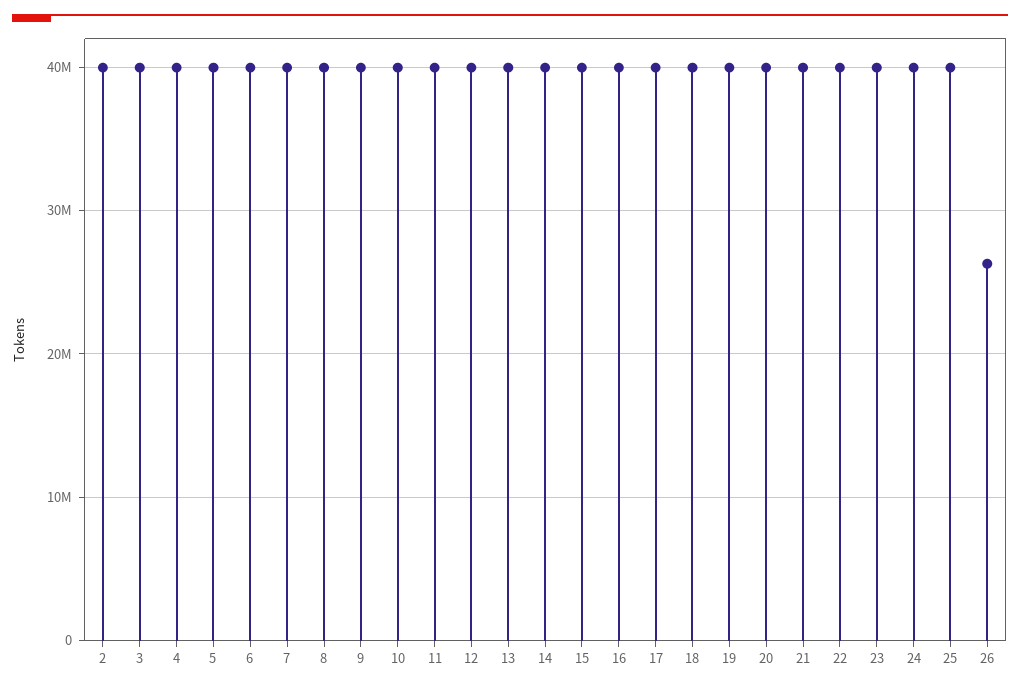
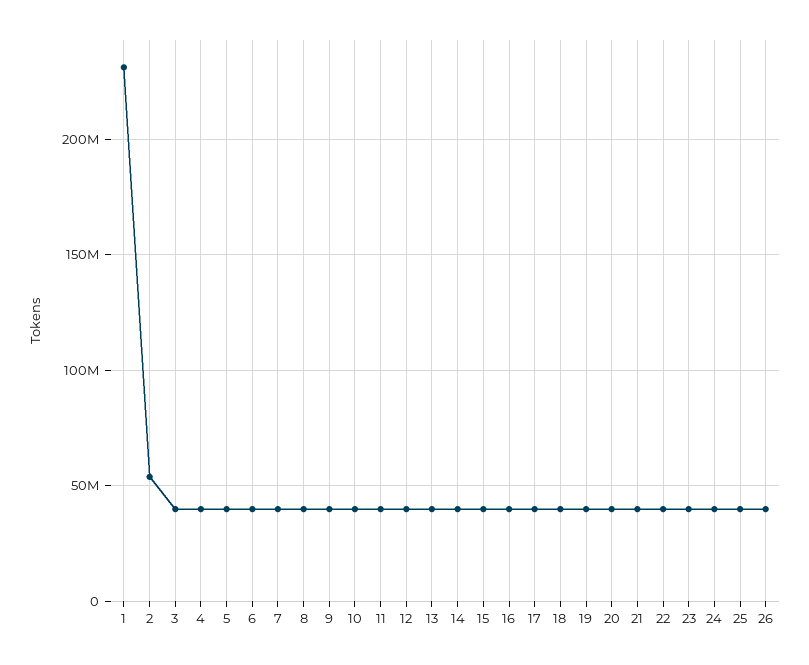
2: 40000000 -> 55000000
26: 26000000 -> 40000000
1: none -> 230000000

